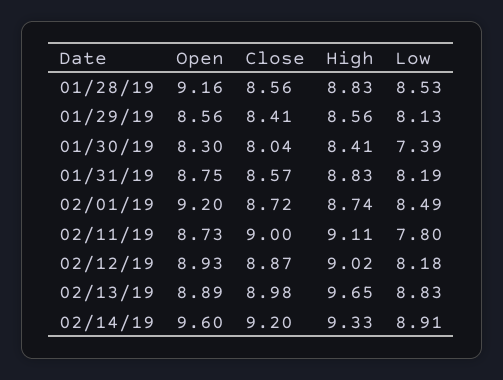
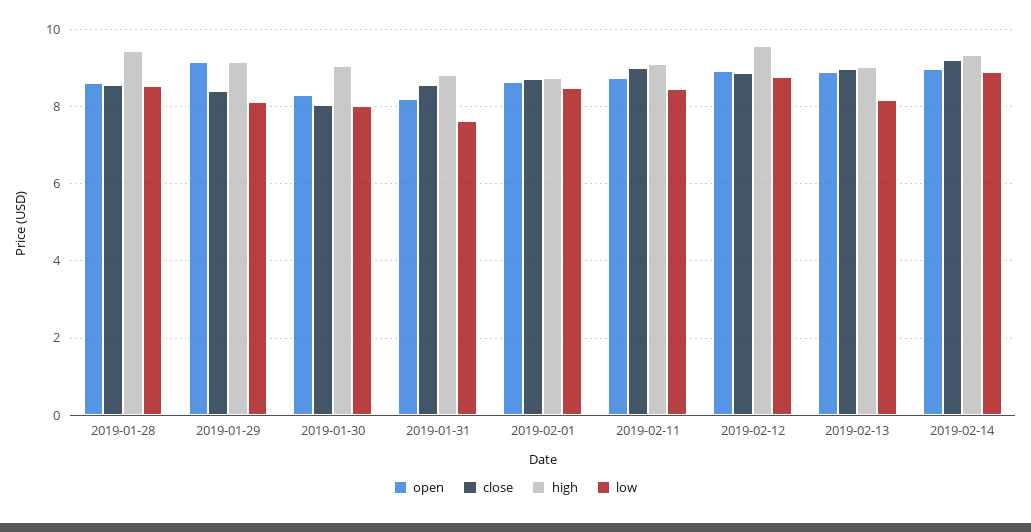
Open, 01/28/19: 9.16 -> 8.6
High, 01/28/19: 8.83 -> 9.4
Open, 01/29/19: 8.56 -> 9.2
High, 01/29/19: 8.56 -> 9.2
High, 01/30/19: 8.41 -> 9
Low, 01/30/19: 7.39 -> 8
Open, 01/31/19: 8.75 -> 8.2
Low, 01/31/19: 8.19 -> 7.6
Open, 02/01/19: 9.2 -> 8.6
Low, 02/11/19: 7.8 -> 8.4
High, 02/12/19: 9.02 -> 9.6
Low, 02/12/19: 8.18 -> 8.8
High, 02/13/19: 9.65 -> 9
Low, 02/13/19: 8.83 -> 8.2
Open, 02/14/19: 9.6 -> 9

